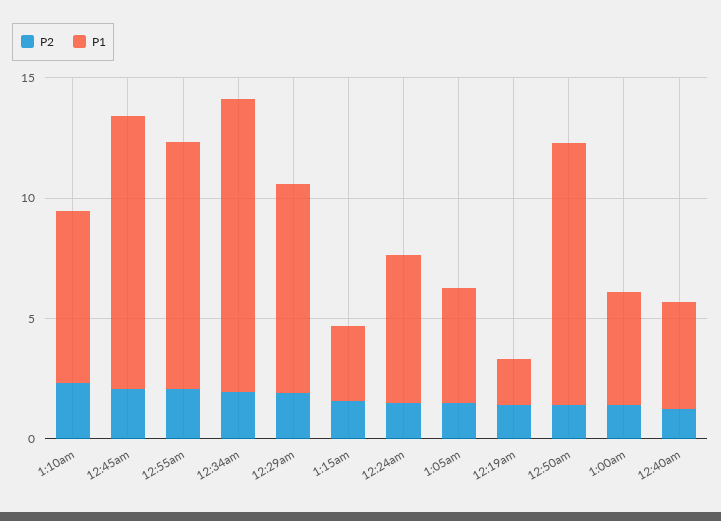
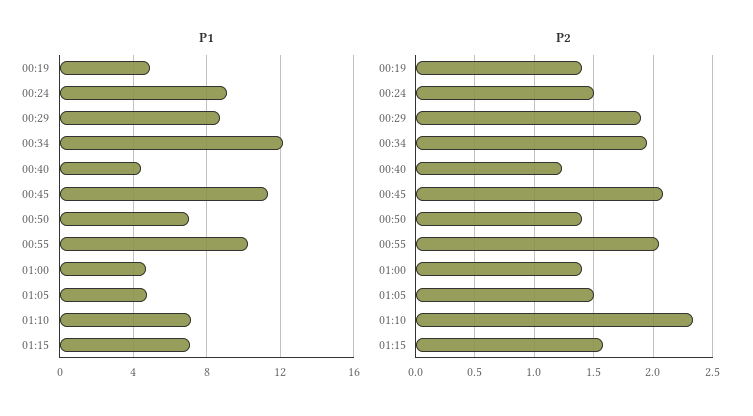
P1, 1:15am: 3 -> 7
P1, 12:24am: 6 -> 9
P1, 12:19am: 2 -> 5
P1, 12:50am: 11 -> 7

